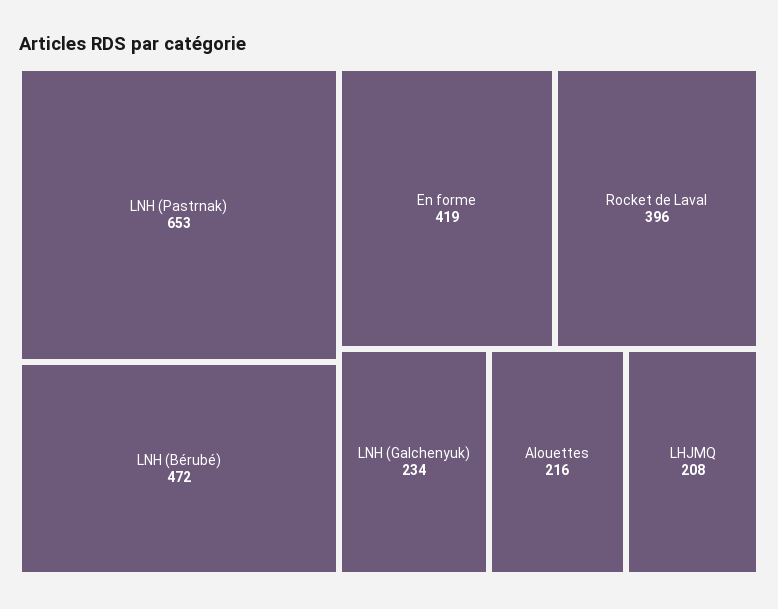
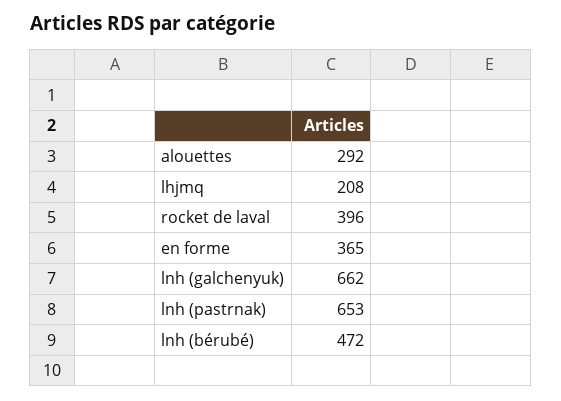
En forme: 419 -> 365
LNH (Galchenyuk): 234 -> 662
Alouettes: 216 -> 292

